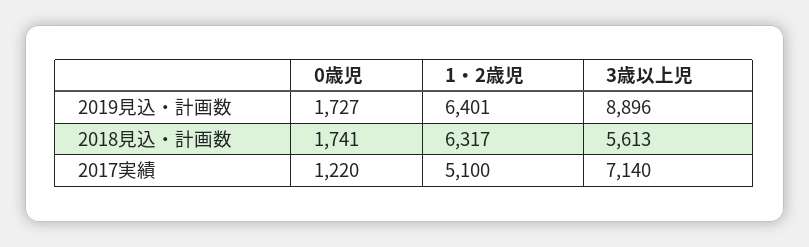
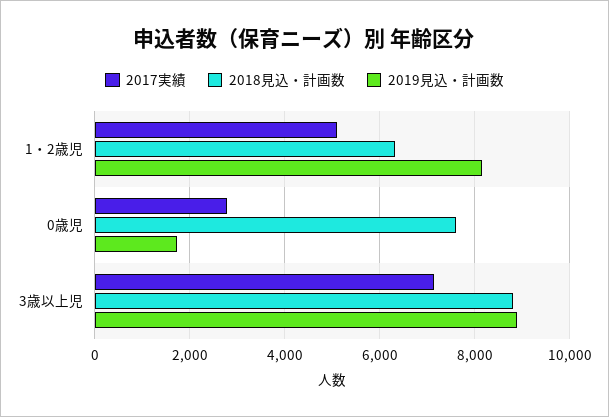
2019見込・計画数, 1・2歳児: 6401 -> 8200
2018見込・計画数, 0歳児: 1741 -> 7600
2018見込・計画数, 3歳以上児: 5613 -> 8800
2017実績, 0歳児: 1220 -> 2800

